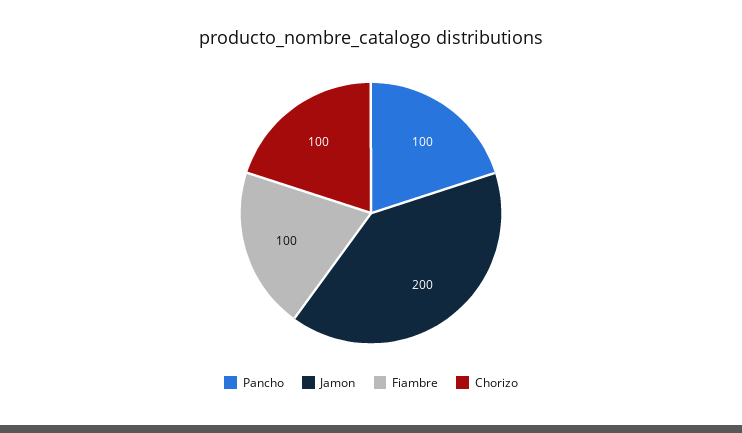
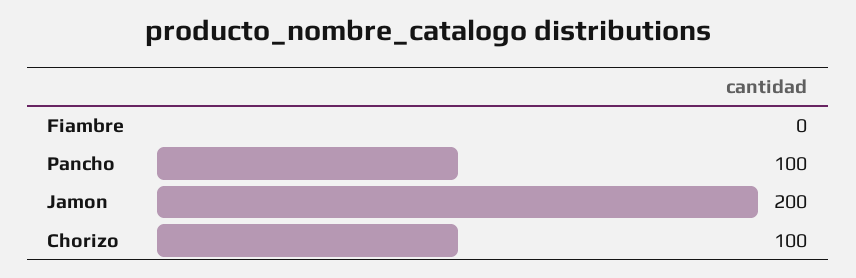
Fiambre: 100 -> 0

